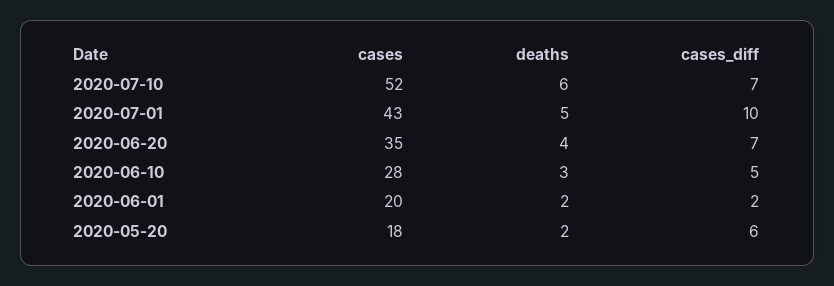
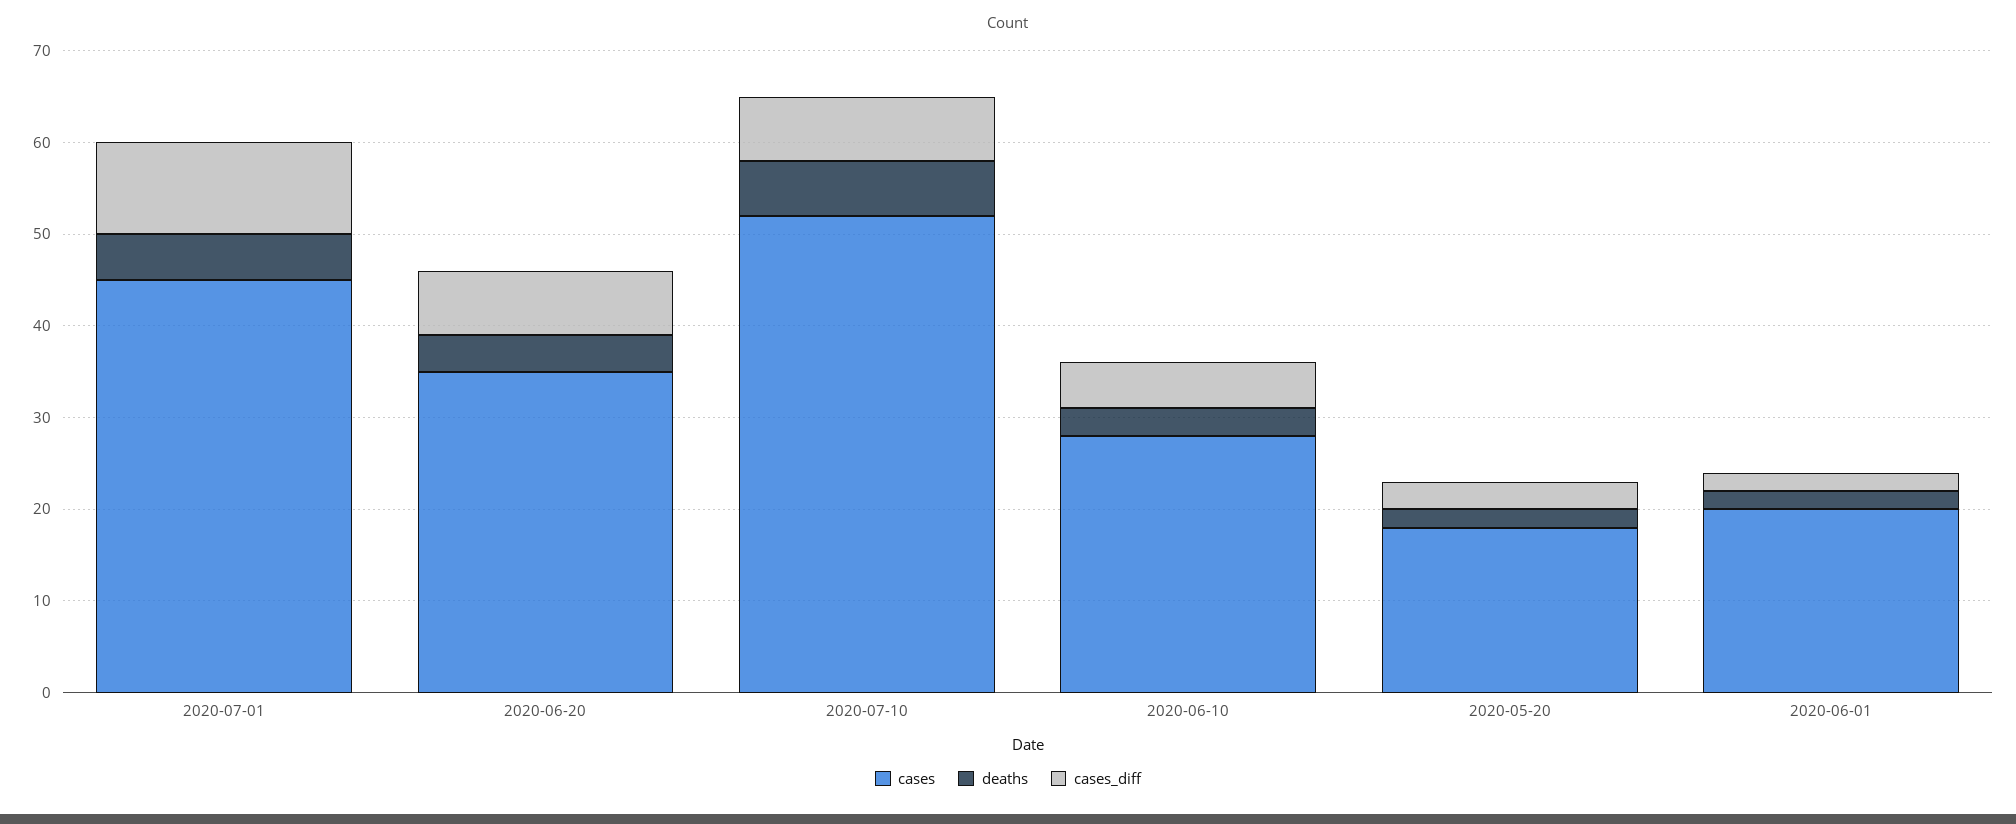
cases, 2020-07-01: 43 -> 45
cases_diff, 2020-05-20: 6 -> 3

